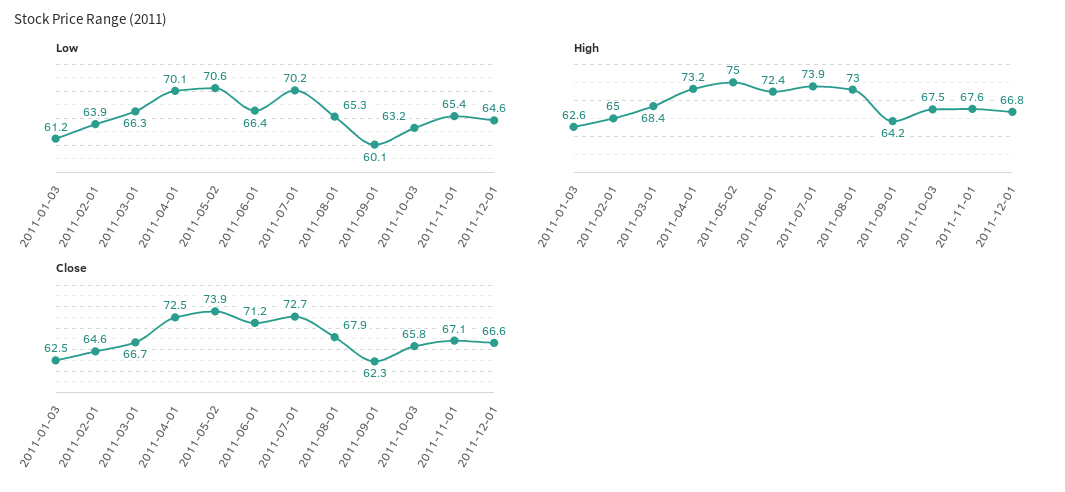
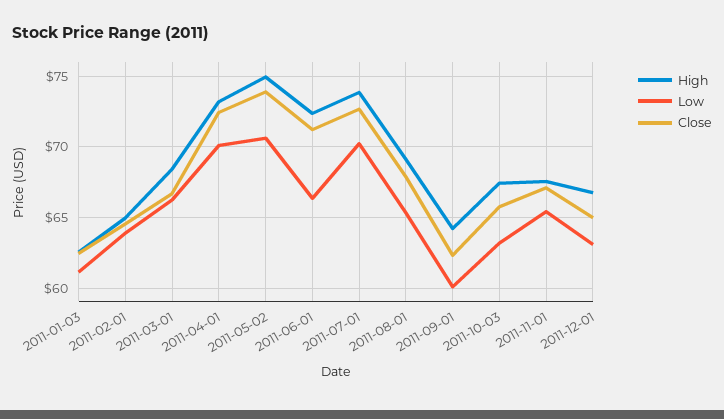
Low, 2011-12-01: 64.6 -> 63
High, 2011-08-01: 73 -> 69
Close, 2011-12-01: 66.6 -> 65

